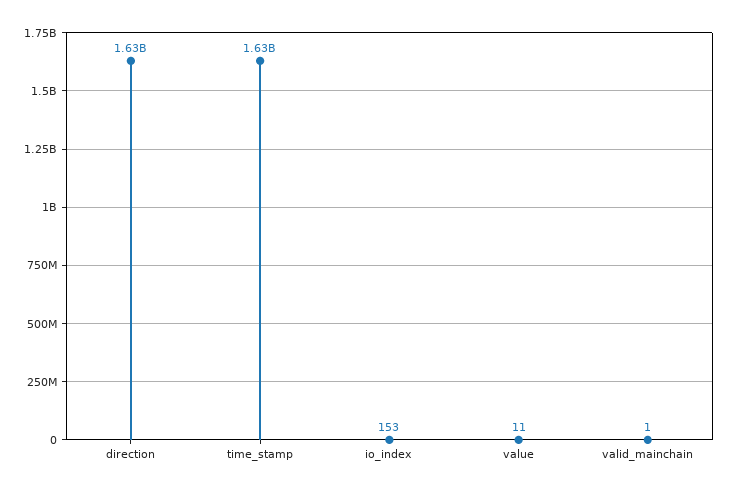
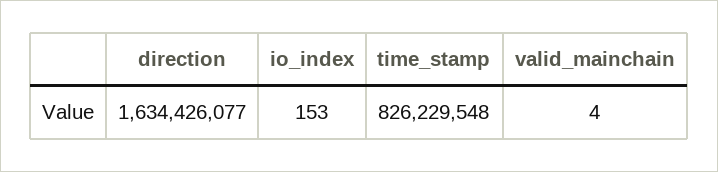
time_stamp: 1630000000 -> 826229548
value: 11 -> none
valid_mainchain: 1 -> 4

